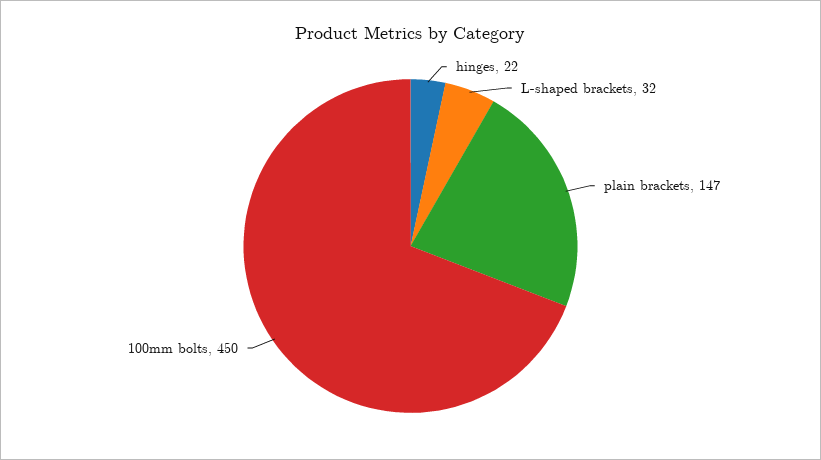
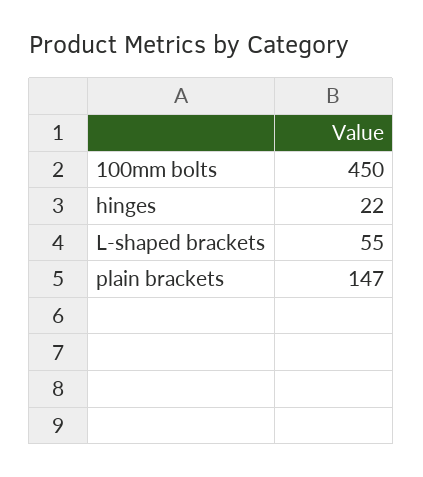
L-shaped brackets: 32 -> 55

